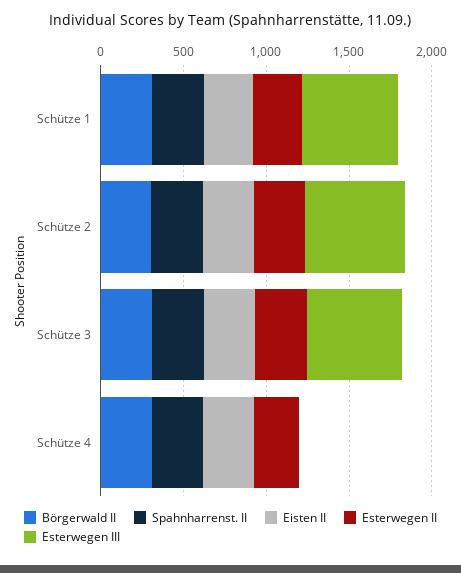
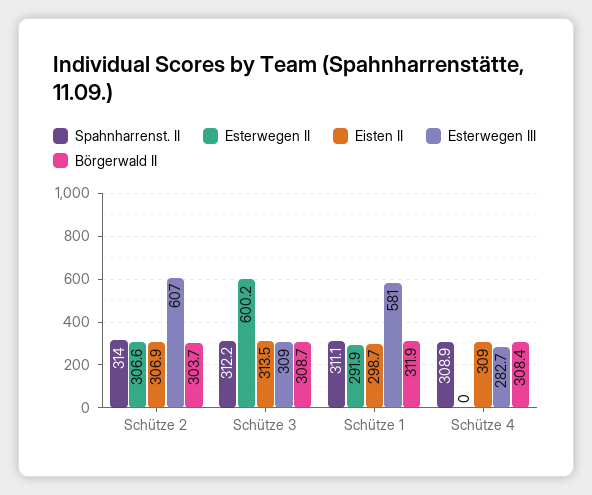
Esterwegen II, Schütze 3: 300 -> 600.2
Esterwegen III, Schütze 3: 600 -> 309
Esterwegen II, Schütze 4: 300 -> 0
Esterwegen III, Schütze 4: 0 -> 282.7

